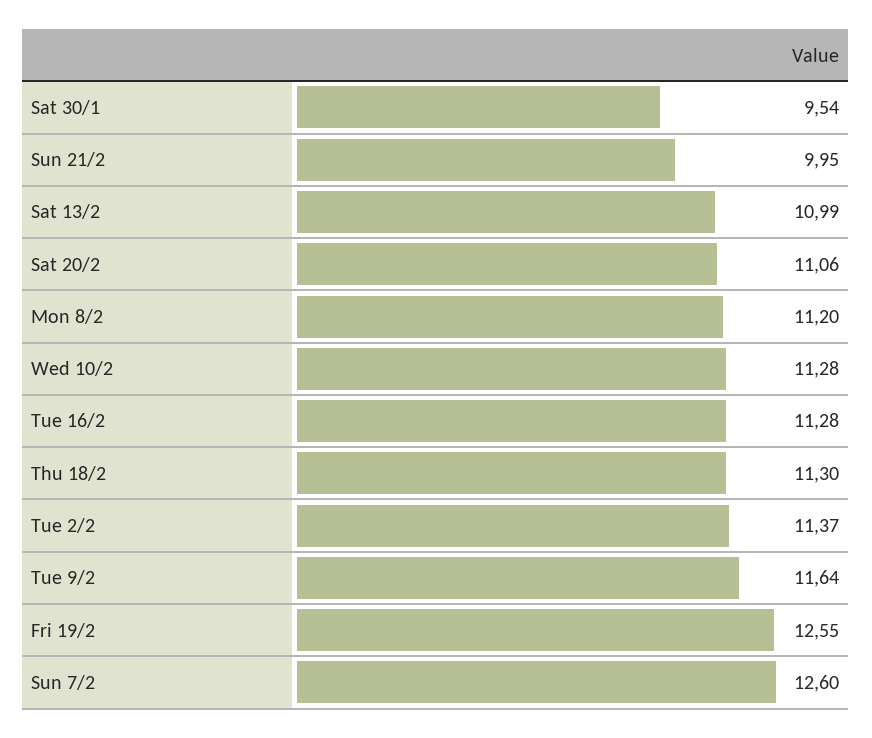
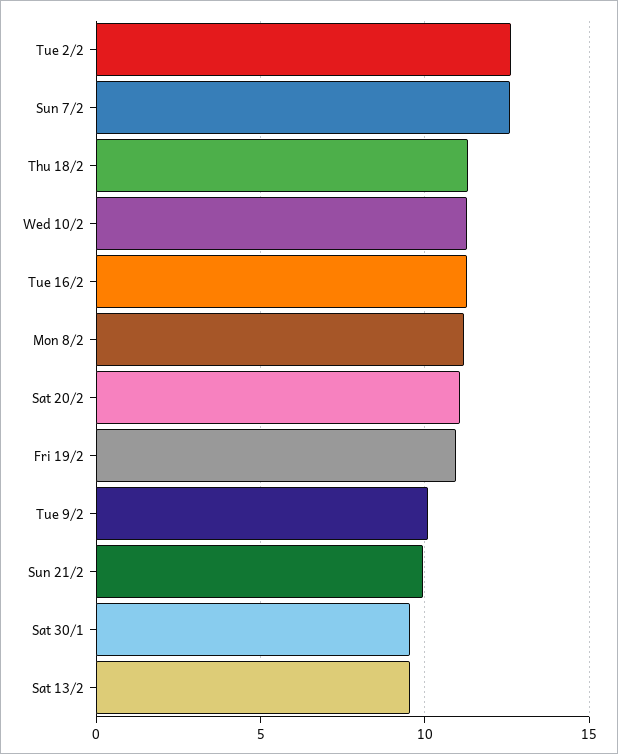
Sat 13/2: 10.99 -> 9.5
Tue 2/2: 11.37 -> 12.5
Tue 9/2: 11.64 -> 10
Fri 19/2: 12.55 -> 11

